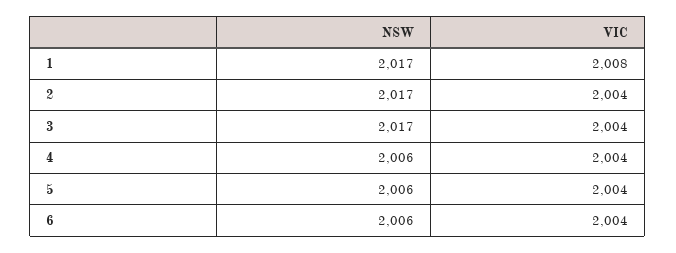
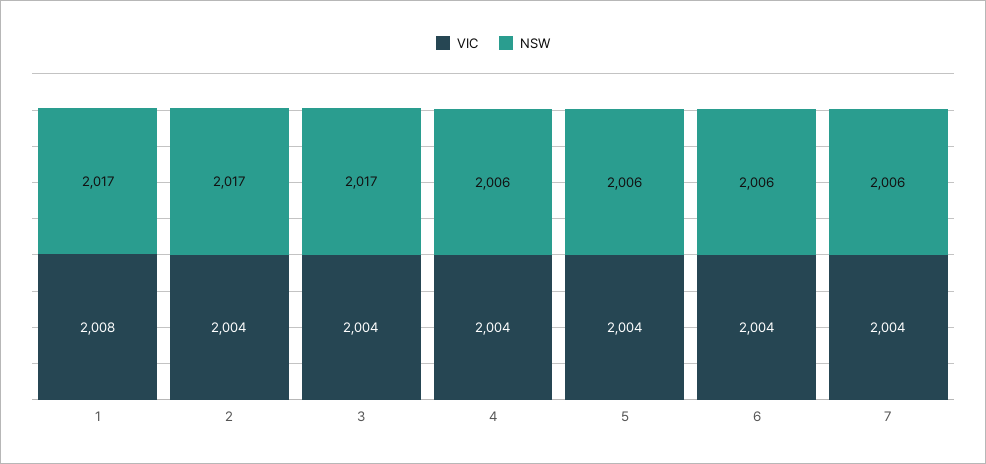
VIC, 7: none -> 2004
NSW, 7: none -> 2006

